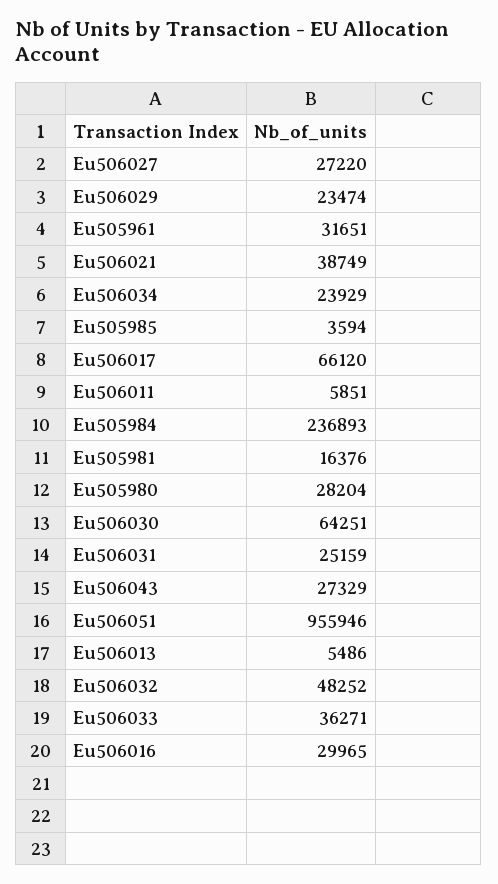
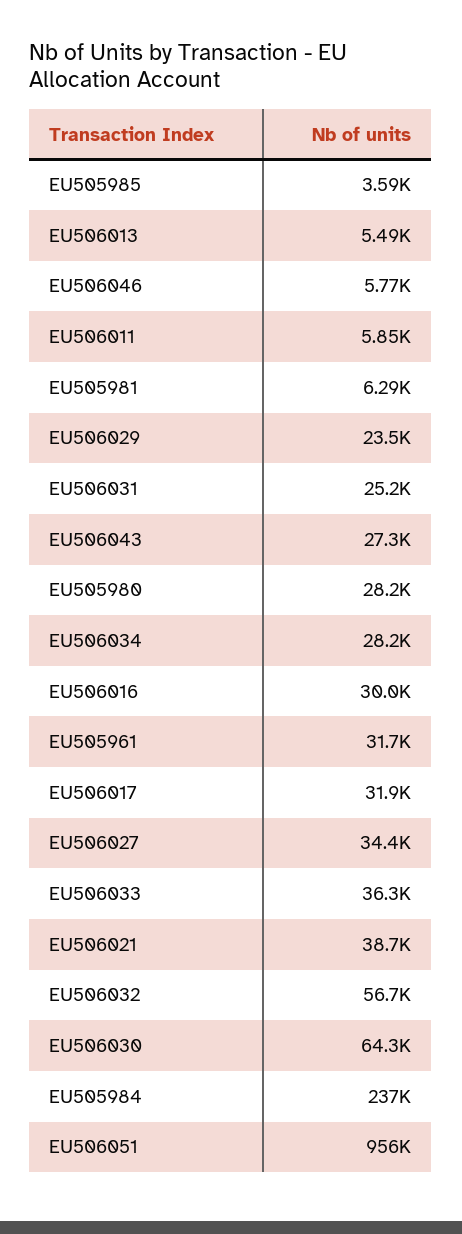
Eu506027: 27220 -> 34400
Eu506034: 23929 -> 28200
Eu506017: 66120 -> 31900
Eu505981: 16376 -> 6290
Eu506032: 48252 -> 56700
EU506046: none -> 5770

